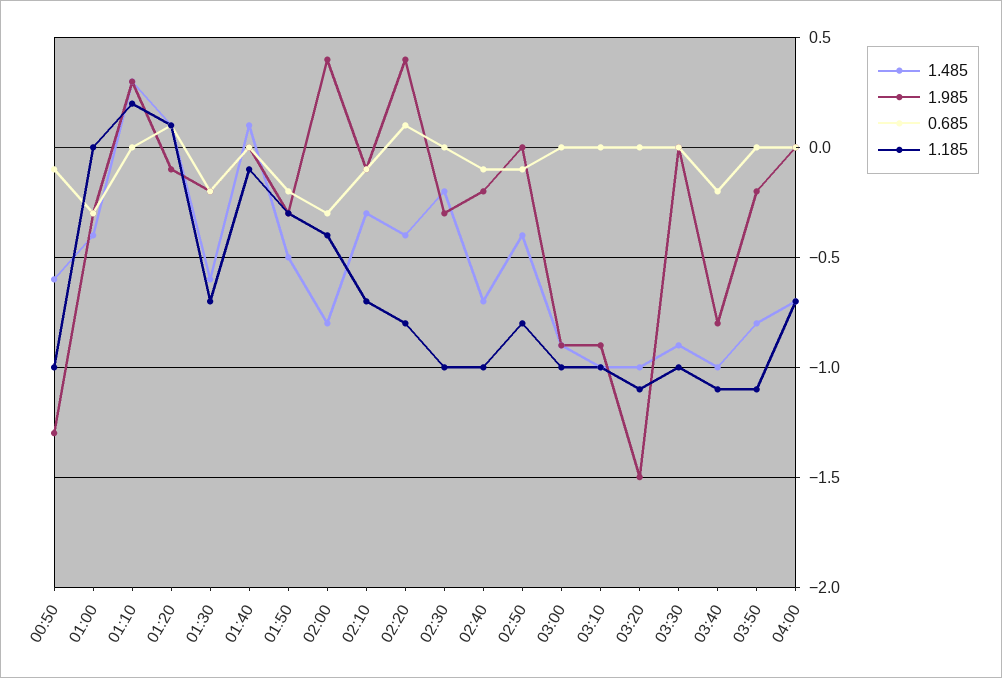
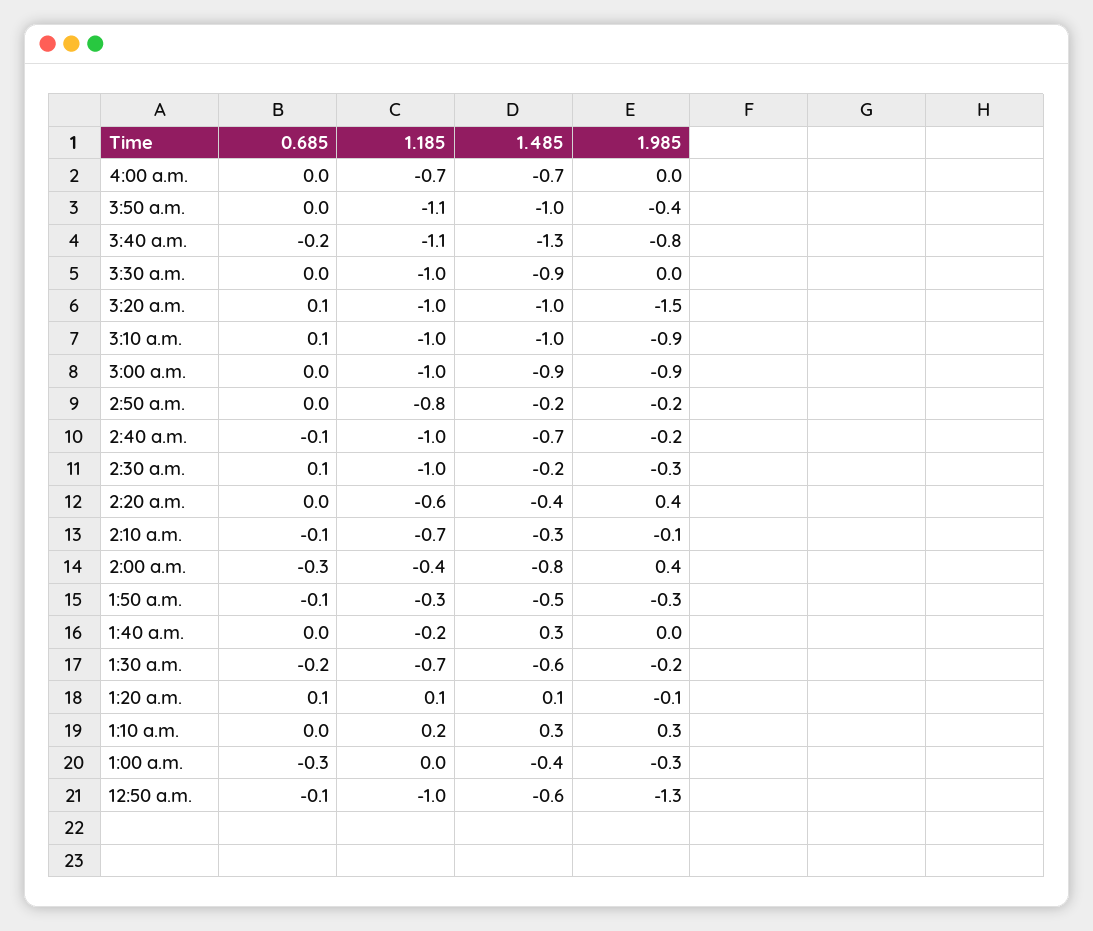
1.485, 01:40: 0.1 -> 0.3
1.185, 01:40: -0.1 -> -0.2
0.685, 01:50: -0.2 -> -0.1
0.685, 02:20: 0.1 -> 0
1.185, 02:20: -0.8 -> -0.6
0.685, 02:30: 0 -> 0.1
1.485, 02:50: -0.4 -> -0.2
1.985, 02:50: 0 -> -0.2
0.685, 02:50: -0.1 -> 0
0.685, 03:10: 0 -> 0.1
0.685, 03:20: 0 -> 0.1
1.185, 03:20: -1.1 -> -1
1.485, 03:40: -1 -> -1.3
1.485, 03:50: -0.8 -> -1
1.985, 03:50: -0.2 -> -0.4

